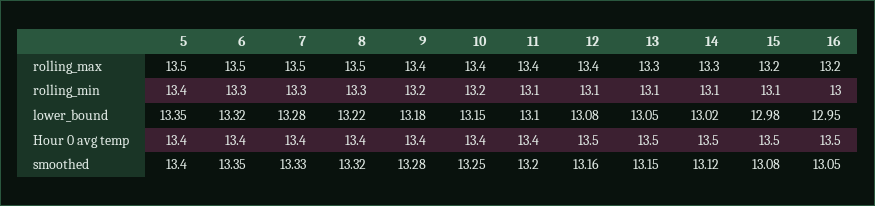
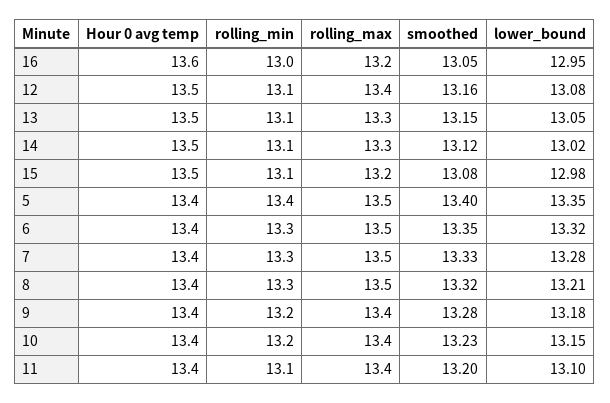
8, lower_bound: 13.22 -> 13.21
16, Hour 0 avg temp: 13.5 -> 13.6
10, smoothed: 13.25 -> 13.23

